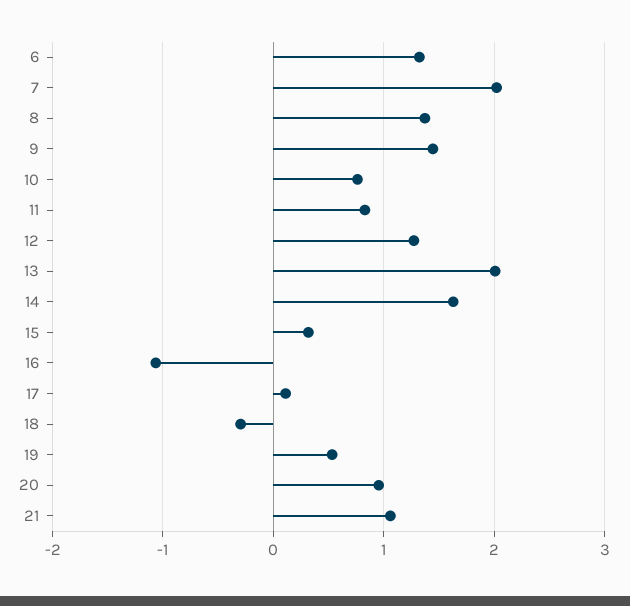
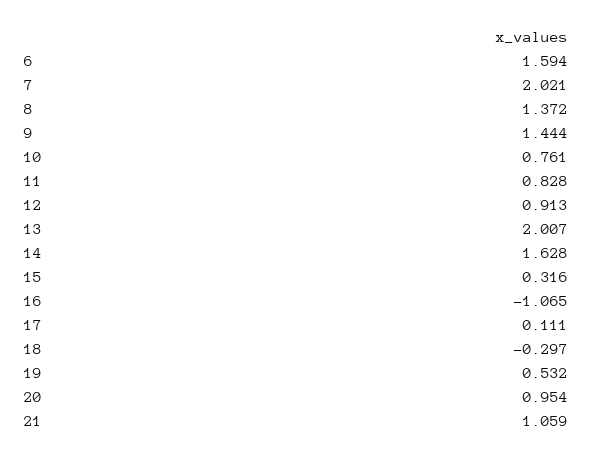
6: 1.3 -> 1.594
12: 1.3 -> 0.913

